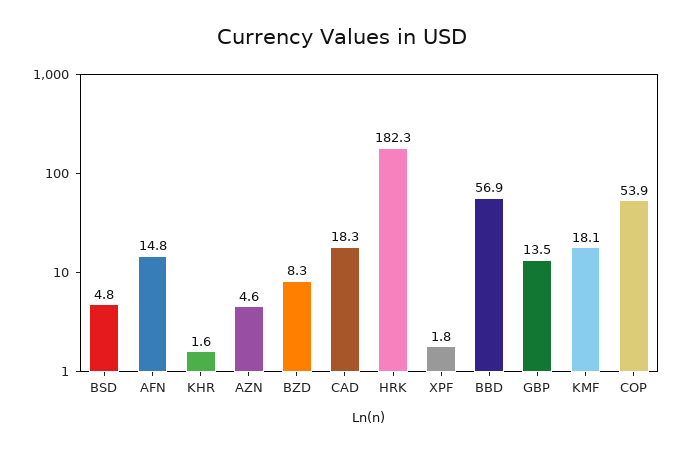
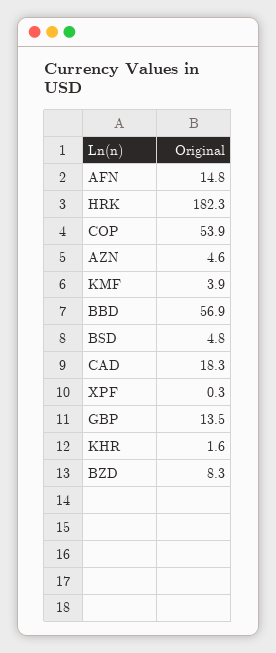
XPF: 1.8 -> 0.3
KMF: 18.1 -> 3.9

